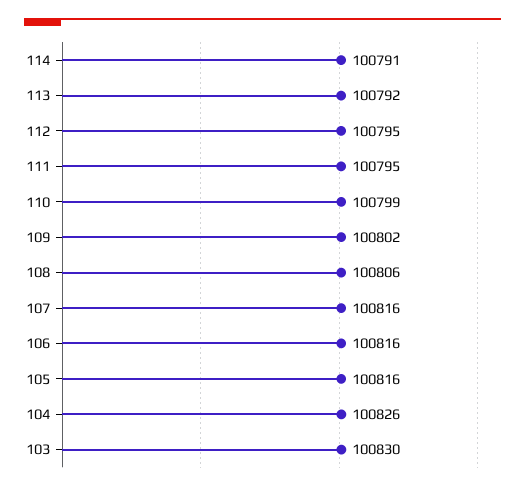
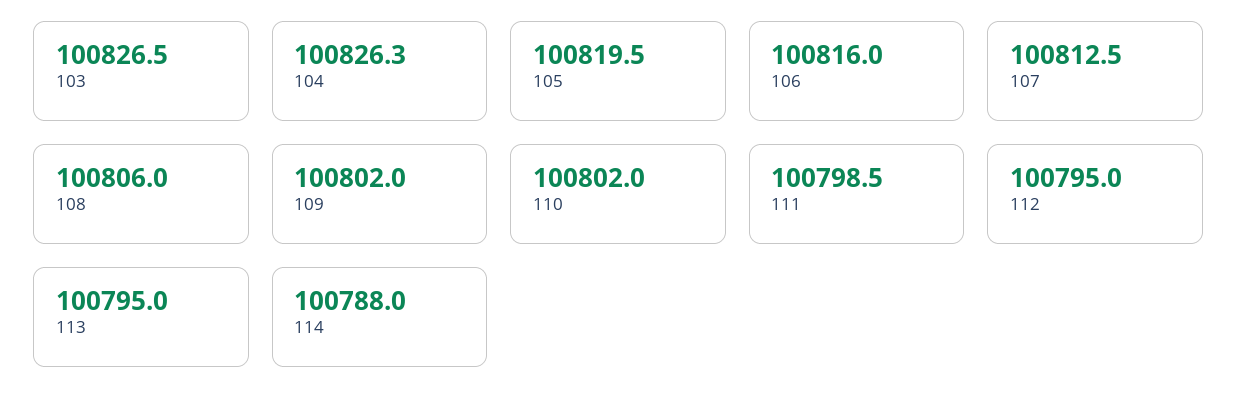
114: 100791 -> 100788
113: 100792 -> 100795
111: 100795 -> 100798.5
110: 100799 -> 100802
107: 100816 -> 100812.5
105: 100816 -> 100819.5
103: 100830 -> 100826.5

